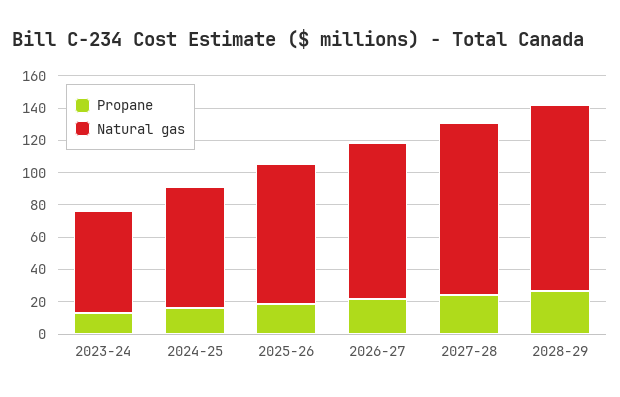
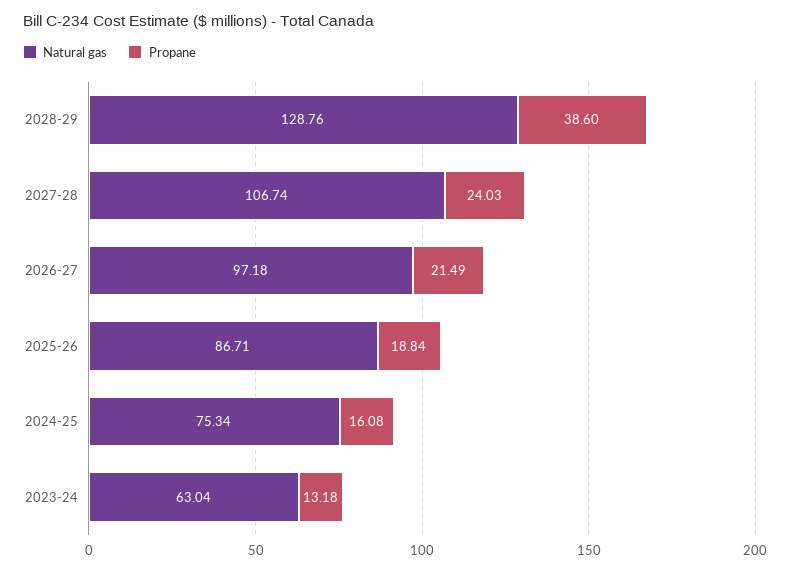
Propane, 2028-29: 25 -> 38.6
Natural gas, 2028-29: 115 -> 128.76

